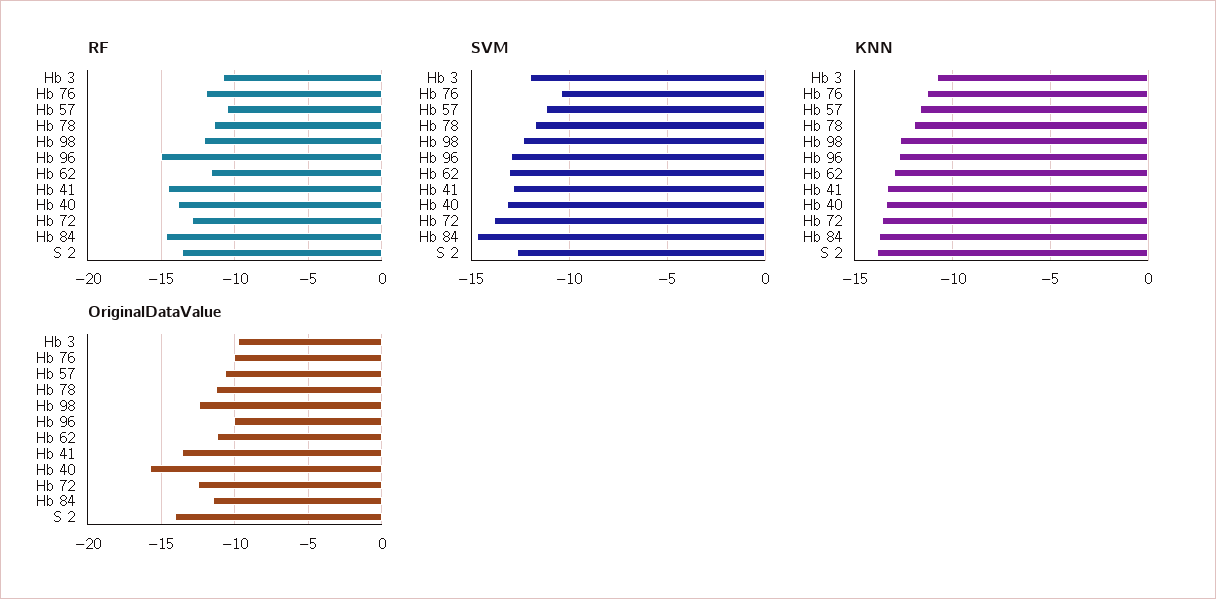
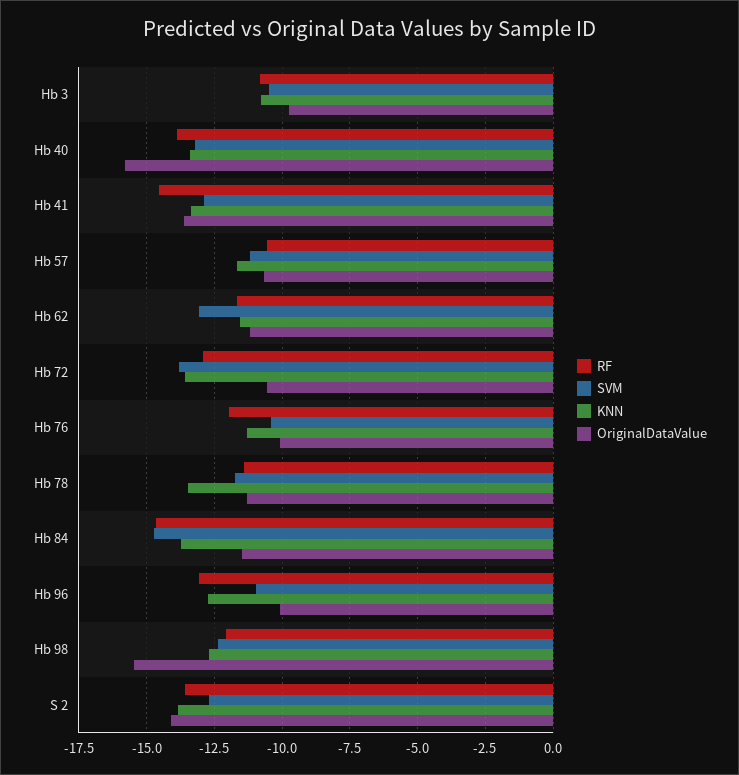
RF, Hb 96: -15 -> -13
SVM, Hb 3: -12 -> -10.5
SVM, Hb 96: -13 -> -11
KNN, Hb 78: -12 -> -13.5
KNN, Hb 62: -13 -> -11.5
OriginalDataValue, Hb 98: -12.5 -> -15.5
OriginalDataValue, Hb 72: -12.5 -> -10.5

